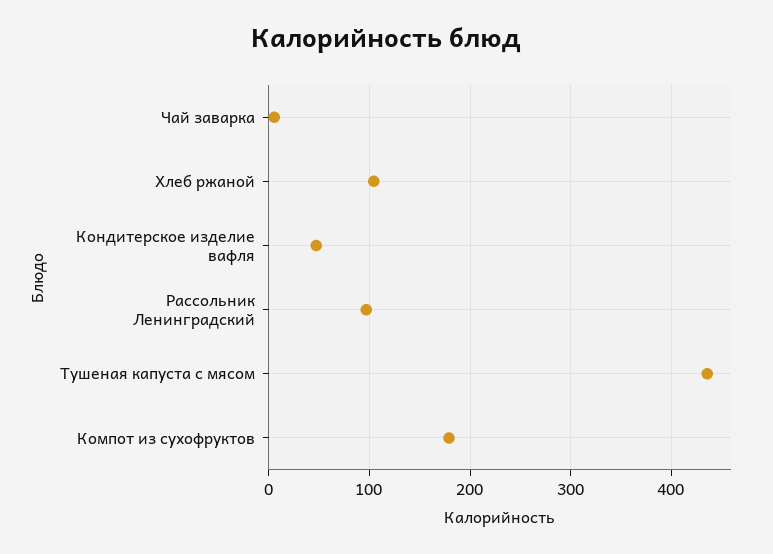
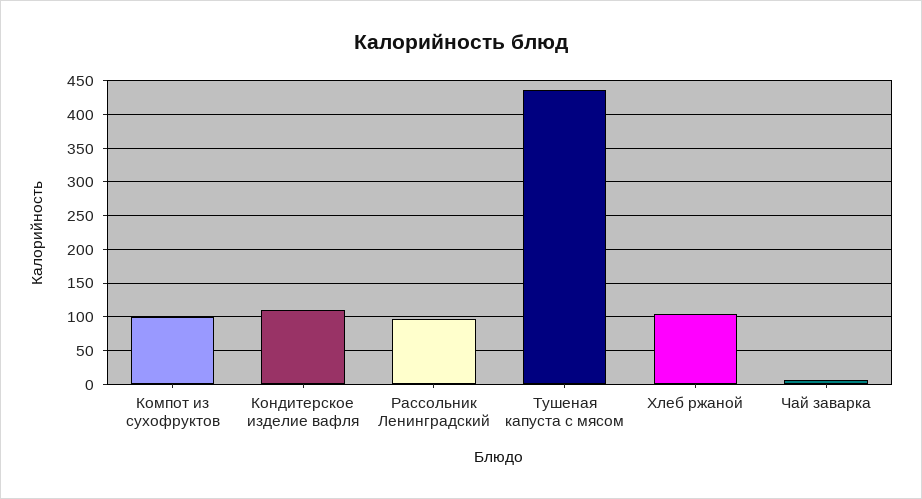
Кондитерское изделие вафля: 50 -> 110
Компот из сухофруктов: 180 -> 100

